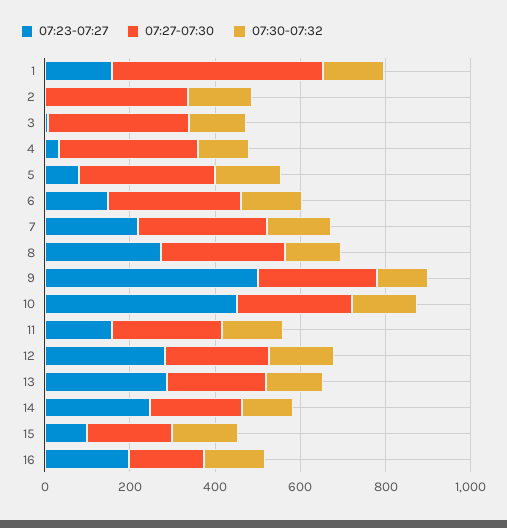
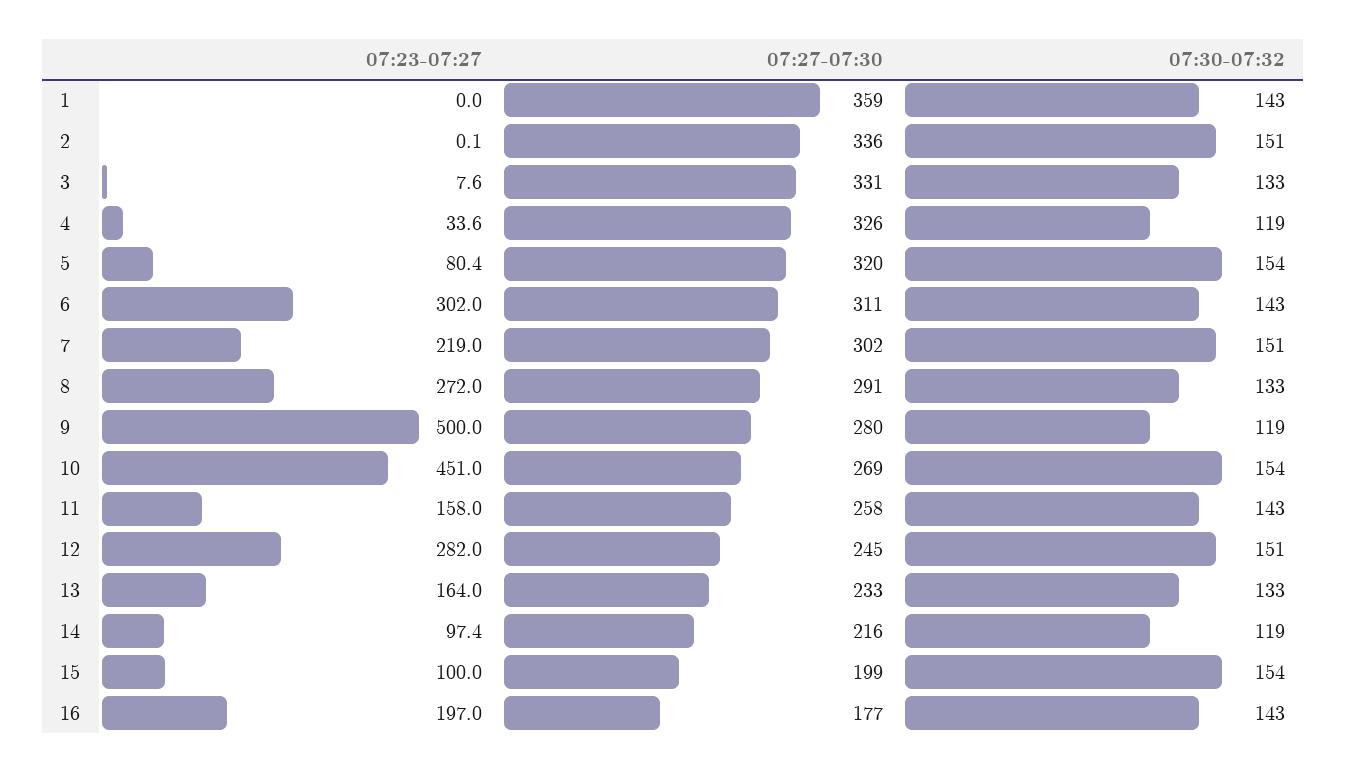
07:23-07:27, 1: 150 -> 0
07:27-07:30, 1: 500 -> 359
07:23-07:27, 6: 150 -> 302
07:23-07:27, 13: 300 -> 164
07:23-07:27, 14: 250 -> 97.4

